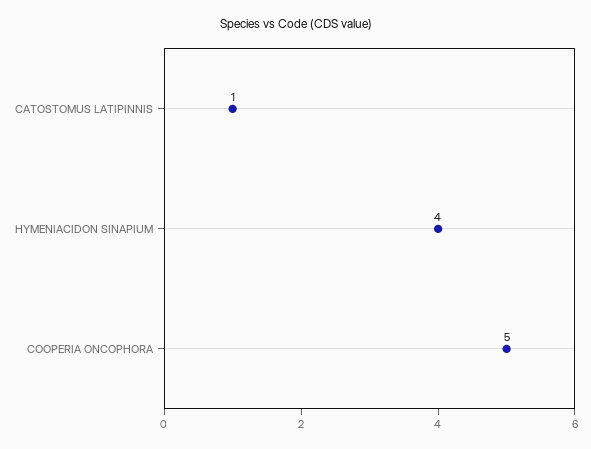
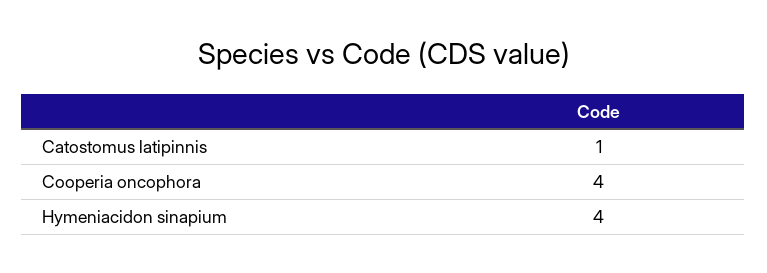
COOPERIA ONCOPHORA: 5 -> 4

